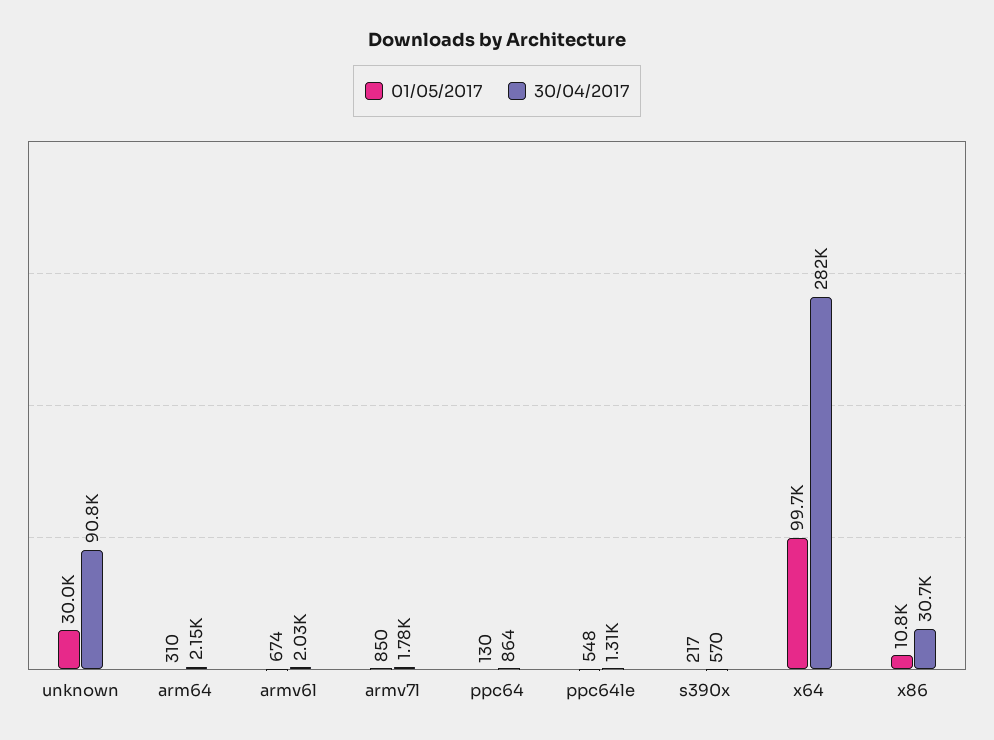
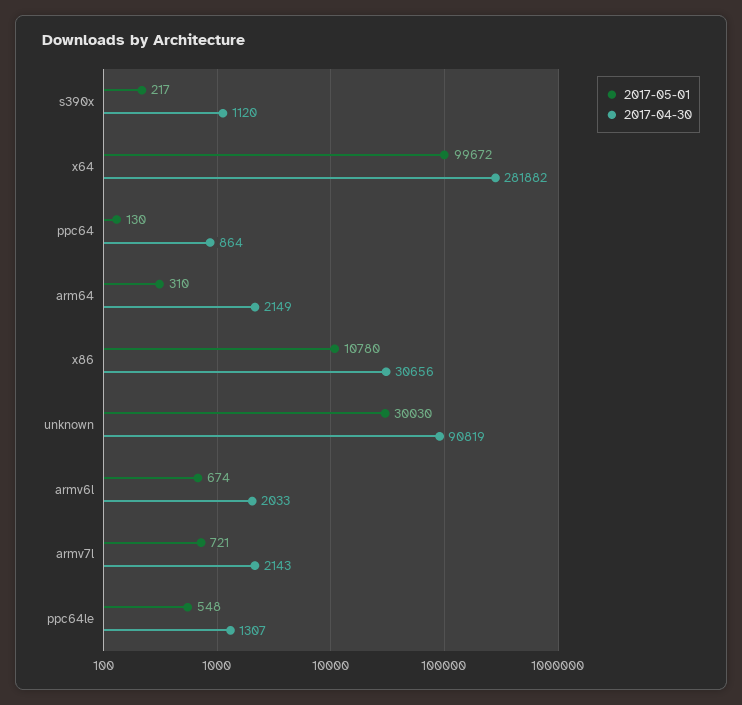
01/05/2017, armv7l: 850 -> 721
30/04/2017, armv7l: 1780 -> 2143
30/04/2017, s390x: 570 -> 1120

